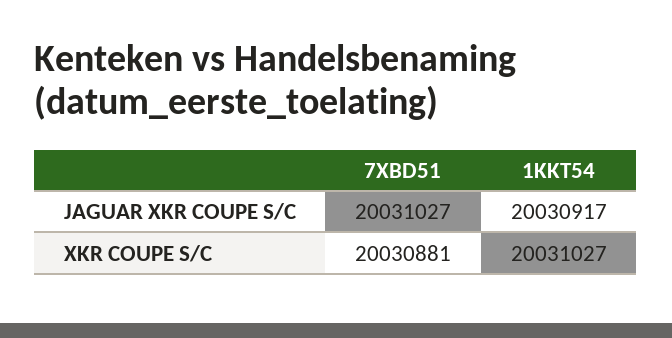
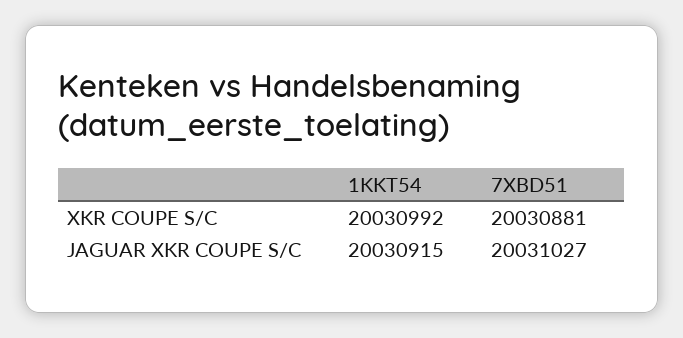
1KKT54, JAGUAR XKR COUPE S/C: 20030917 -> 20030915
1KKT54, XKR COUPE S/C: 20031027 -> 20030992

